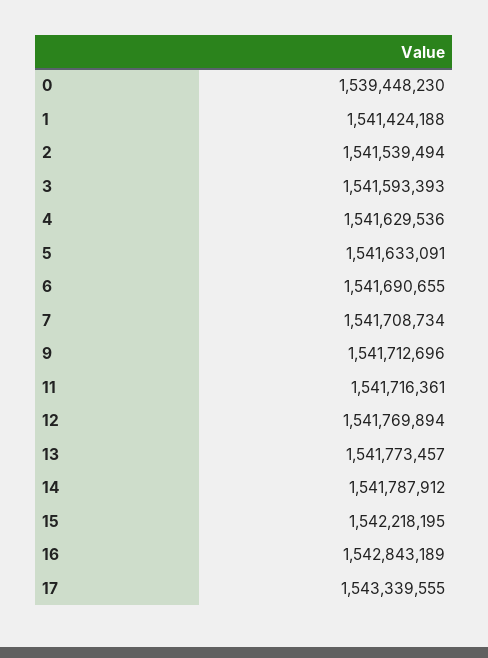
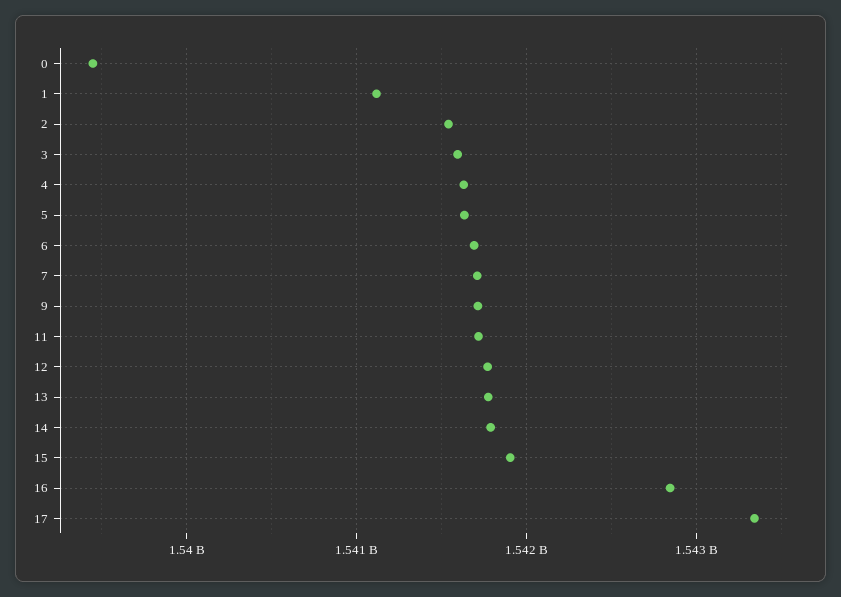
1: 1541424188 -> 1541100000
15: 1542218195 -> 1541900000

